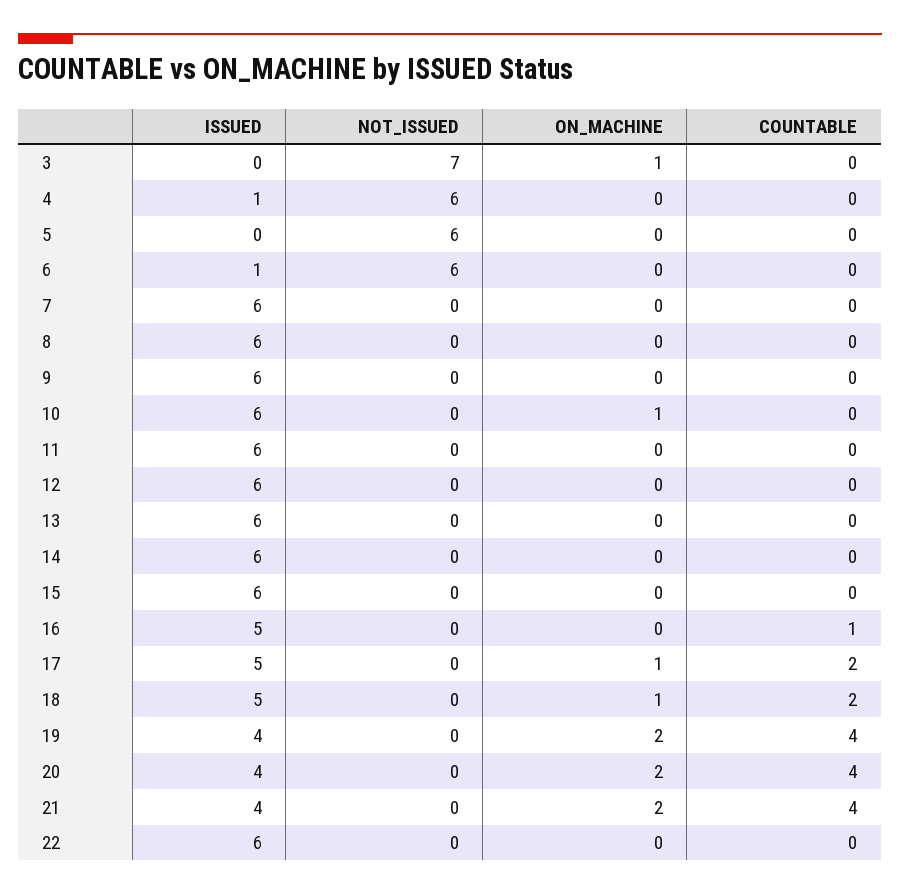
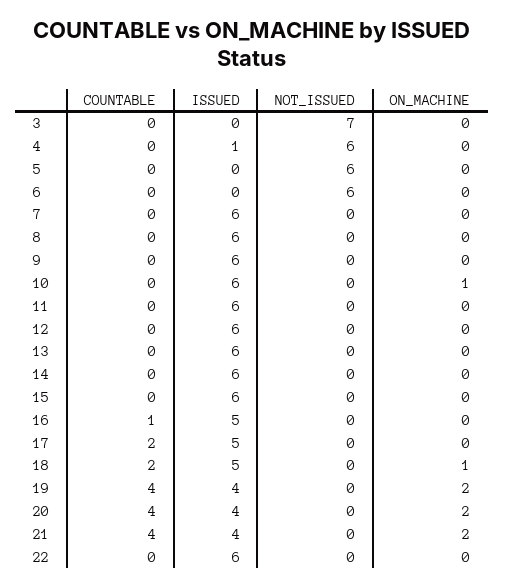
ON_MACHINE, 3: 1 -> 0
ISSUED, 6: 1 -> 0
ON_MACHINE, 17: 1 -> 0

